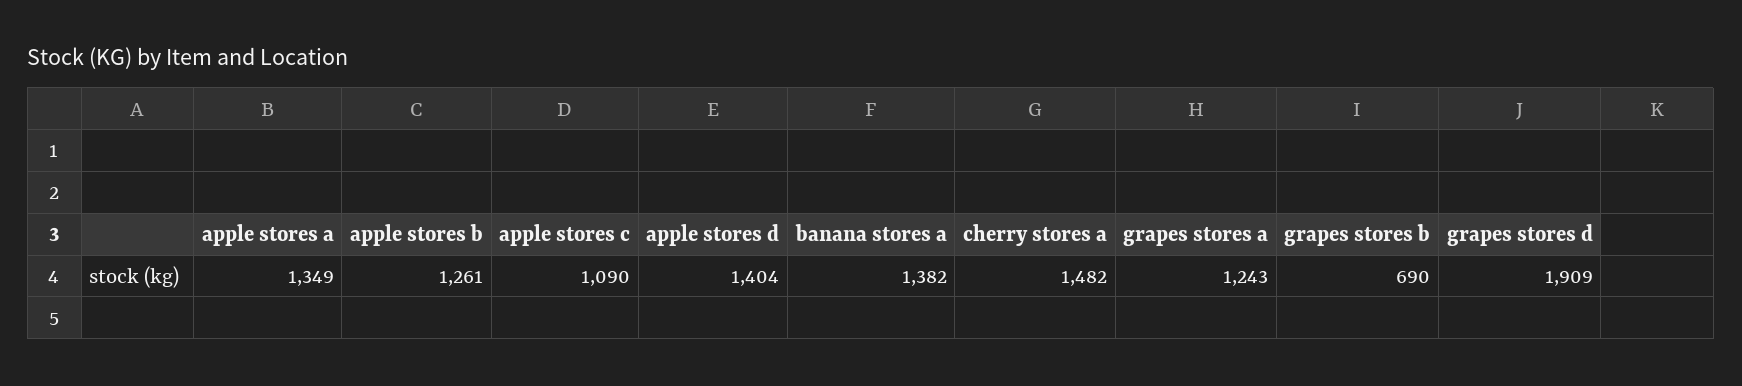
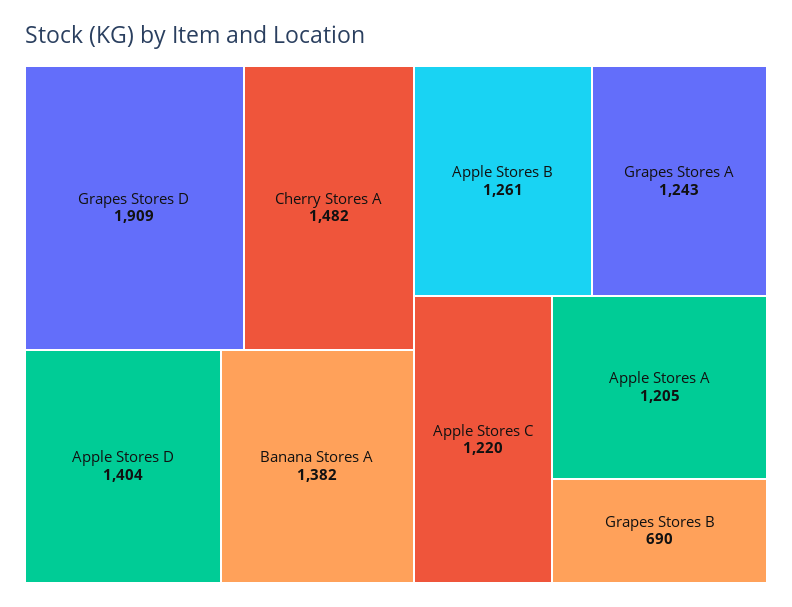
apple stores a: 1349 -> 1205
apple stores c: 1090 -> 1220

